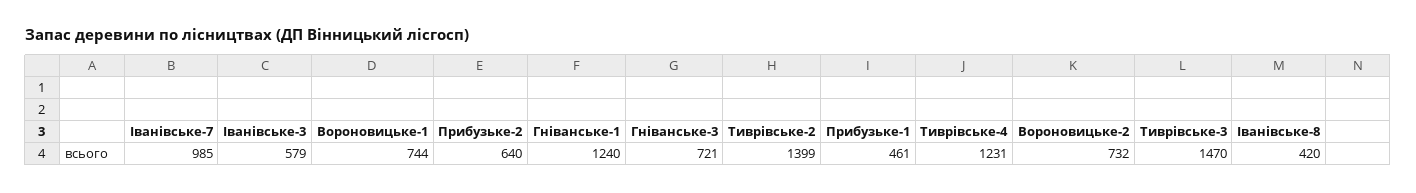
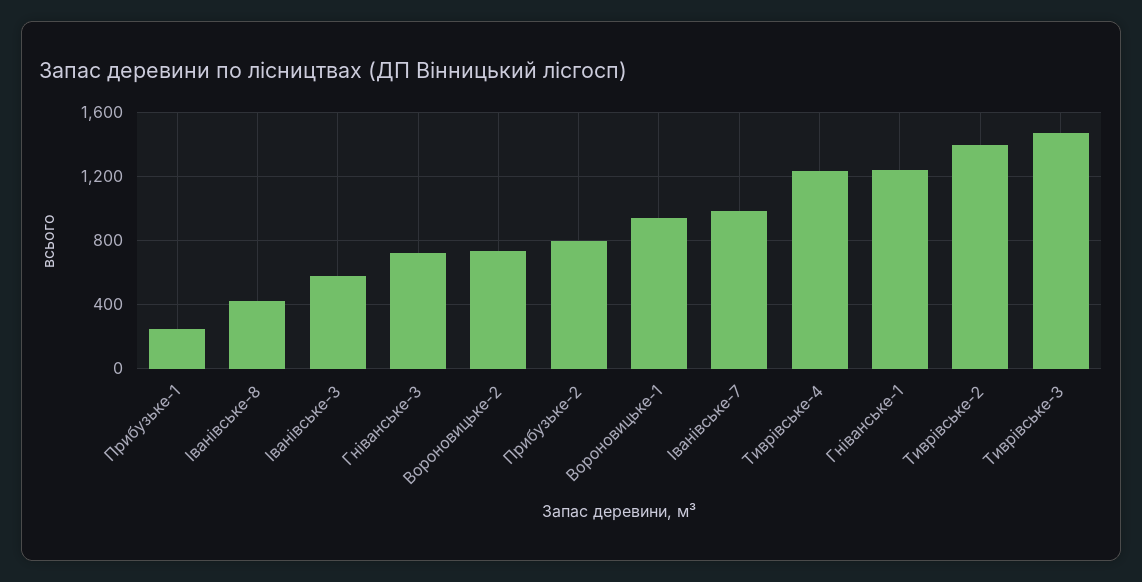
Вороновицьке-1: 744 -> 950
Прибузьке-2: 640 -> 800
Прибузьке-1: 461 -> 250

